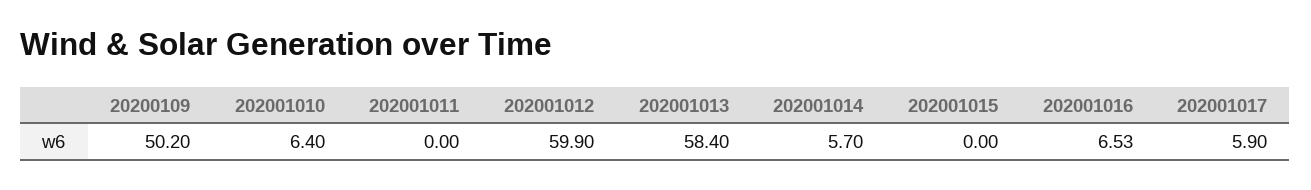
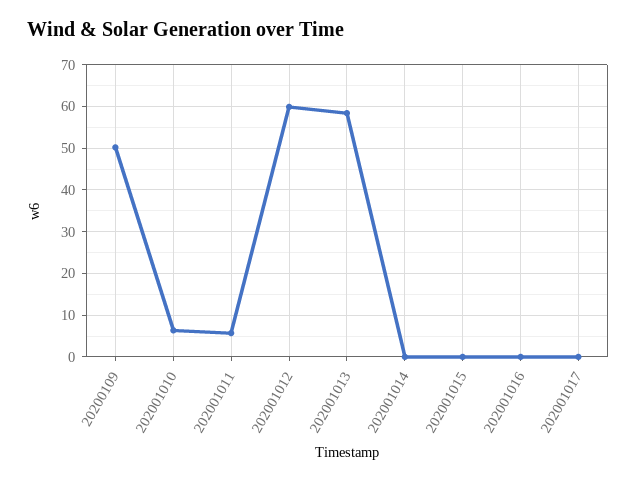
202001011: 0 -> 6
202001014: 5.7 -> 0
202001016: 6.53 -> 0
202001017: 5.9 -> 0

